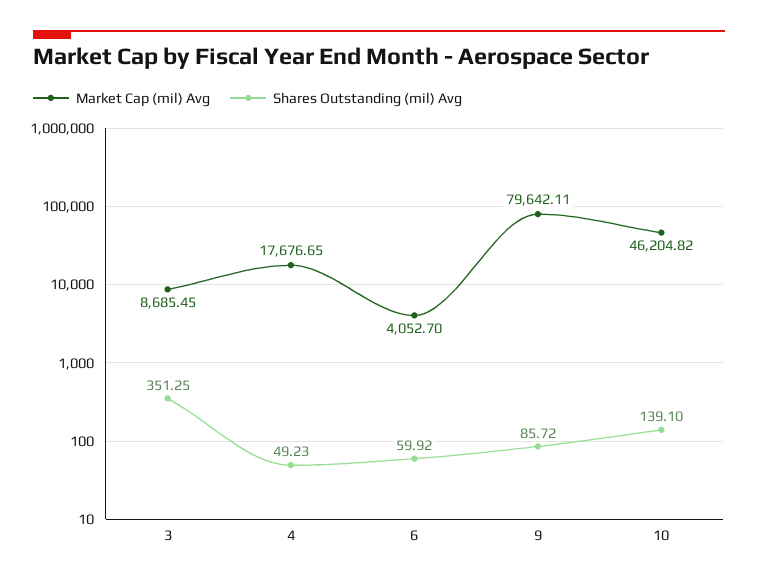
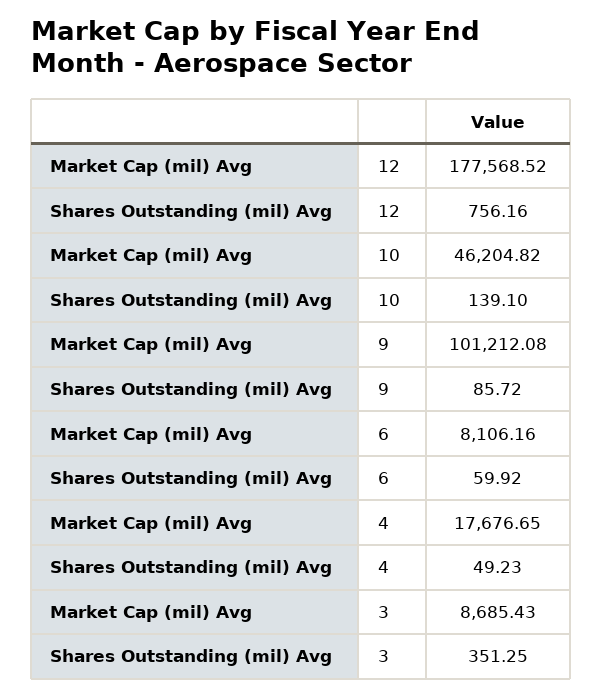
Market Cap (mil) Avg, 3: 8685.45 -> 8685.43
Market Cap (mil) Avg, 6: 4052.7 -> 8106.16
Market Cap (mil) Avg, 9: 79642.11 -> 101212.08
Market Cap (mil) Avg, 12: none -> 177568.52
Shares Outstanding (mil) Avg, 12: none -> 756.16

